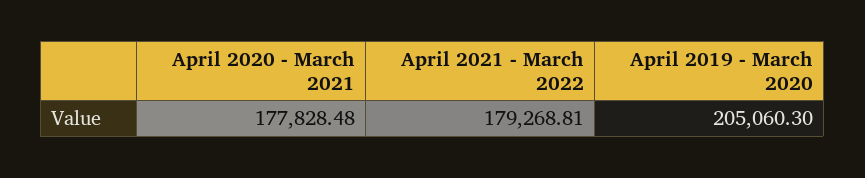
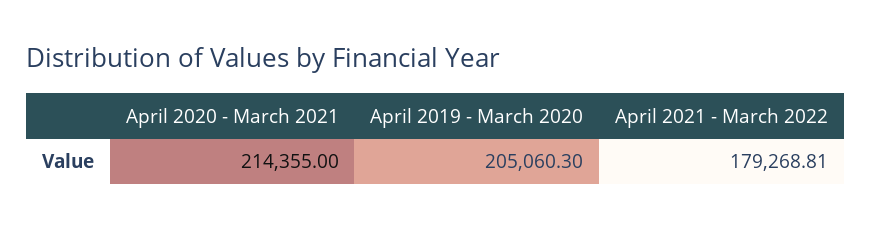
April 2020 - March 2021: 177828.48 -> 214355

